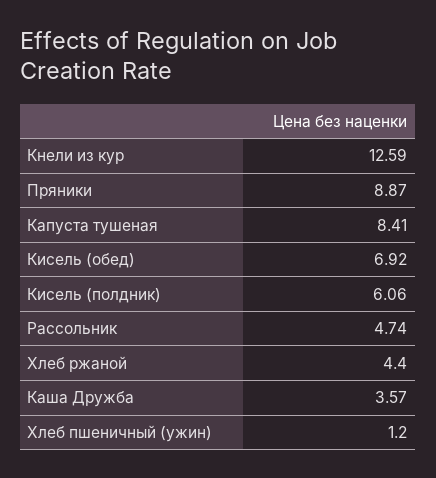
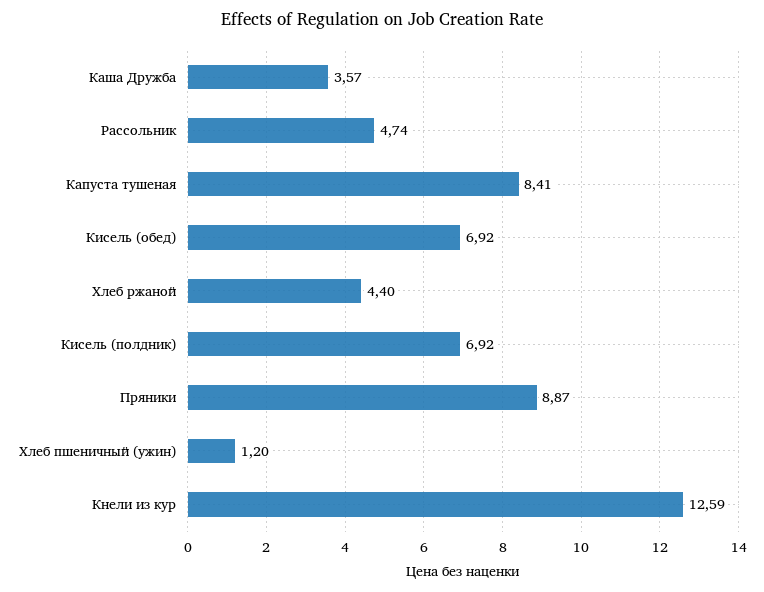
Кисель (полдник): 6.06 -> 6.92

